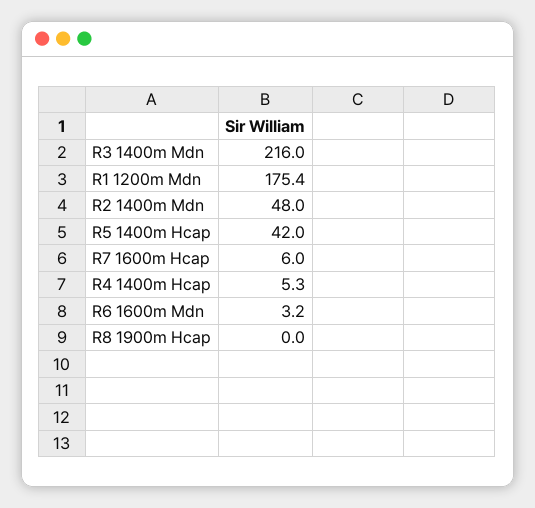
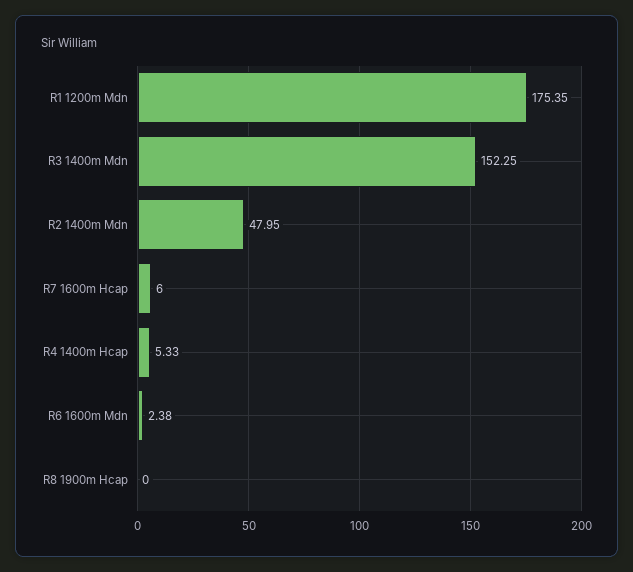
R3 1400m Mdn: 216 -> 152.25
R5 1400m Hcap: 42 -> none
R6 1600m Mdn: 3.2 -> 2.38

